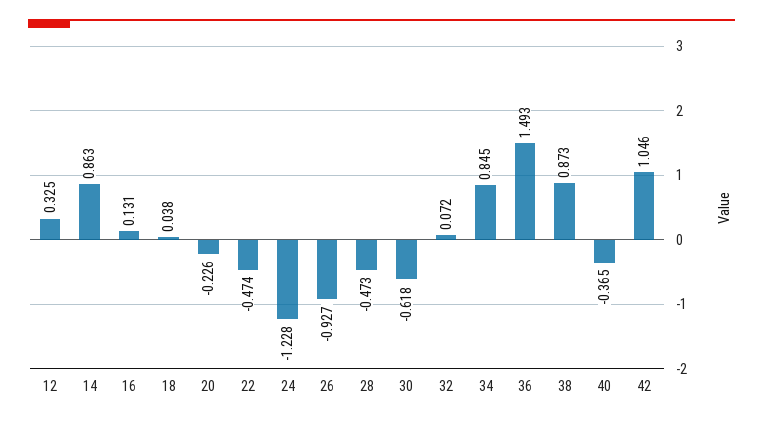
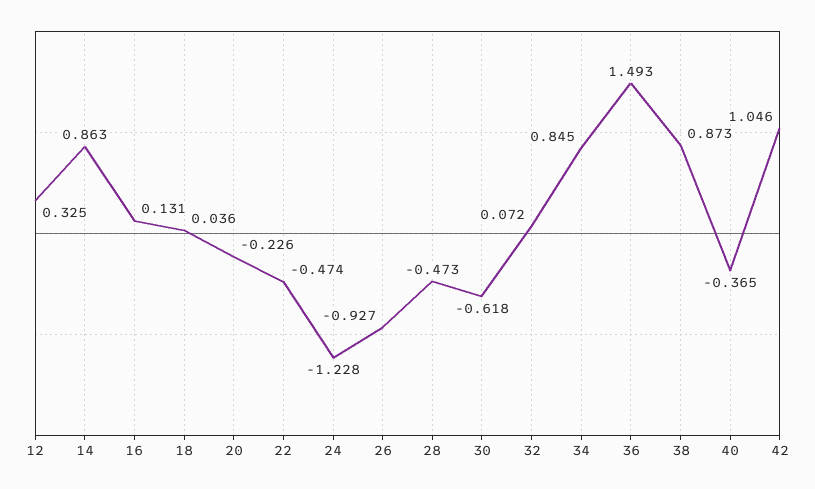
18: 0.038 -> 0.036

